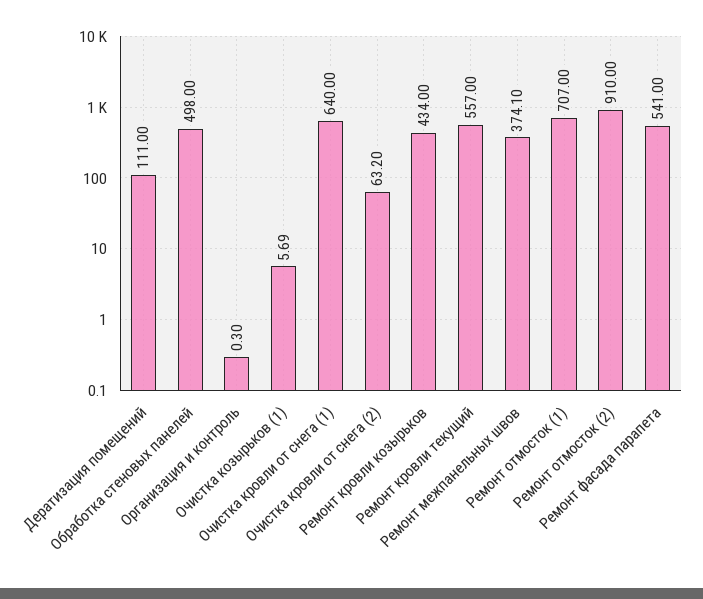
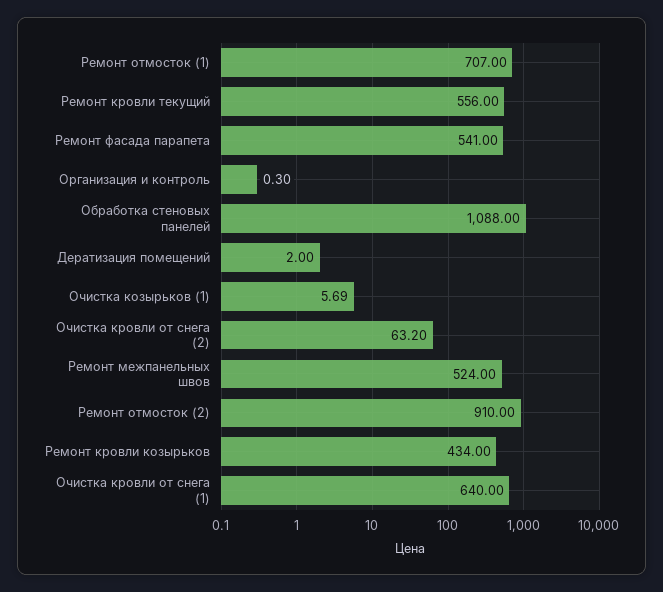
Дератизация помещений: 111 -> 2
Обработка стеновых панелей: 498 -> 1088
Ремонт кровли текущий: 557 -> 556
Ремонт межпанельных швов: 374.1 -> 524

